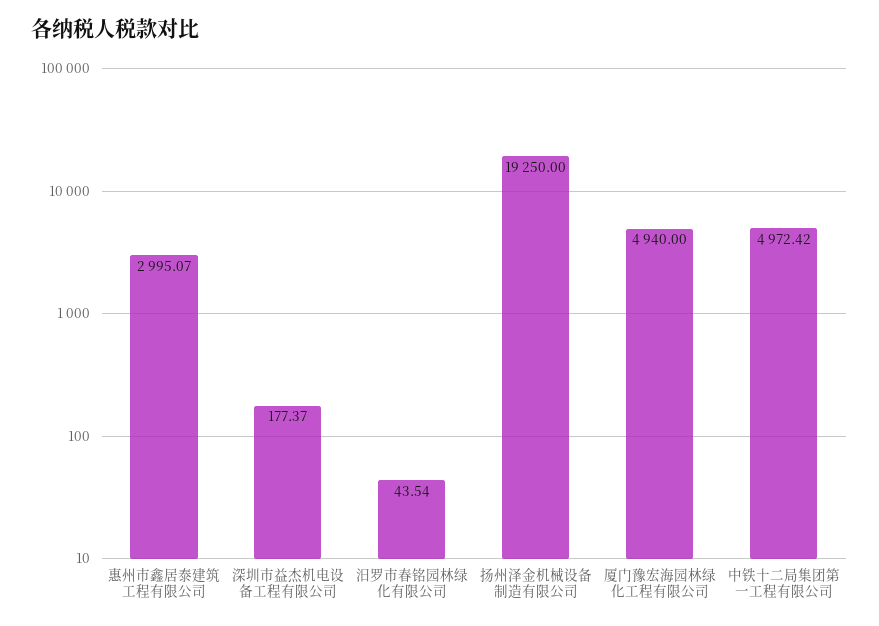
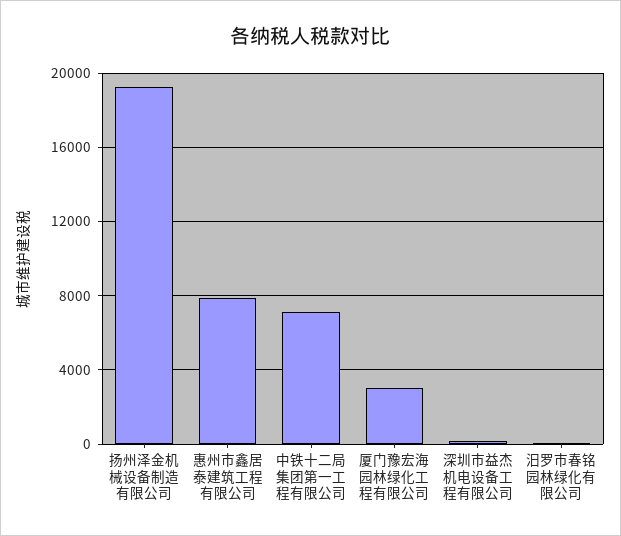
惠州市鑫居泰建筑工程有限公司: 2995.07 -> 8000
厦门豫宏海园林绿化工程有限公司: 4940 -> 3000
中铁十二局集团第一工程有限公司: 4972.42 -> 7000

